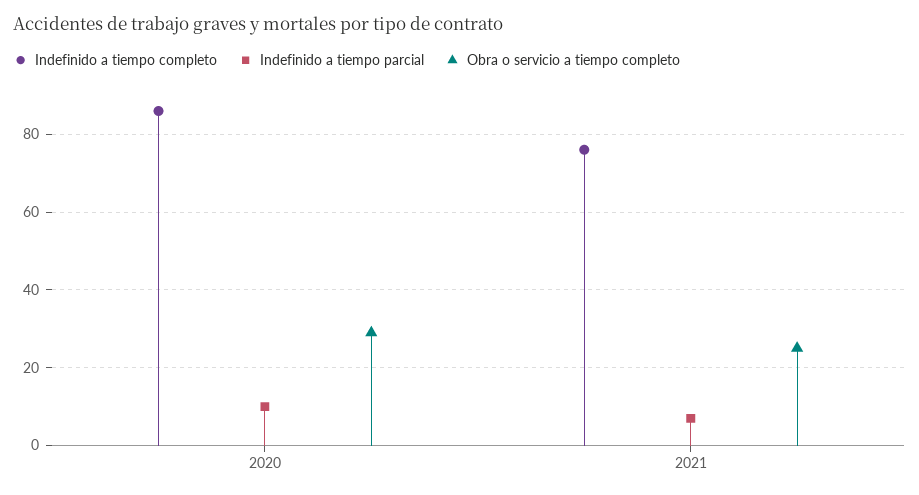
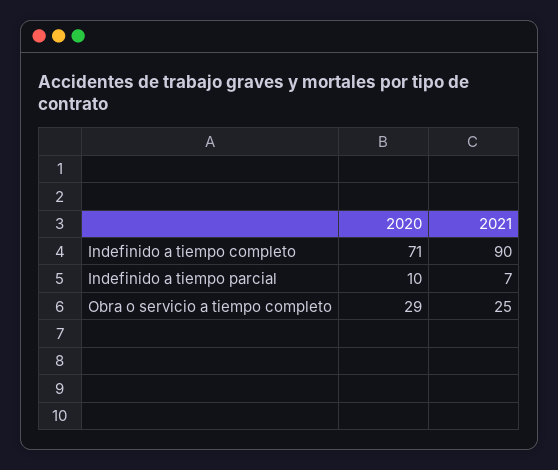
Indefinido a tiempo completo, 2020: 85 -> 71
Indefinido a tiempo completo, 2021: 75 -> 90

